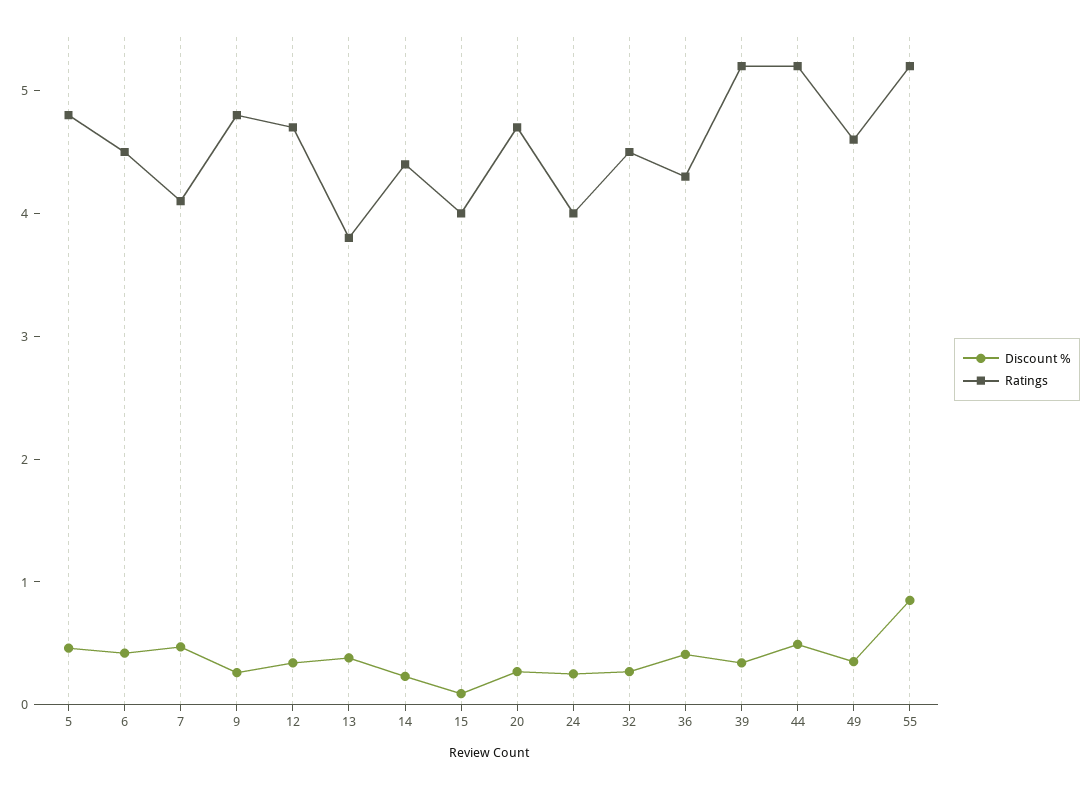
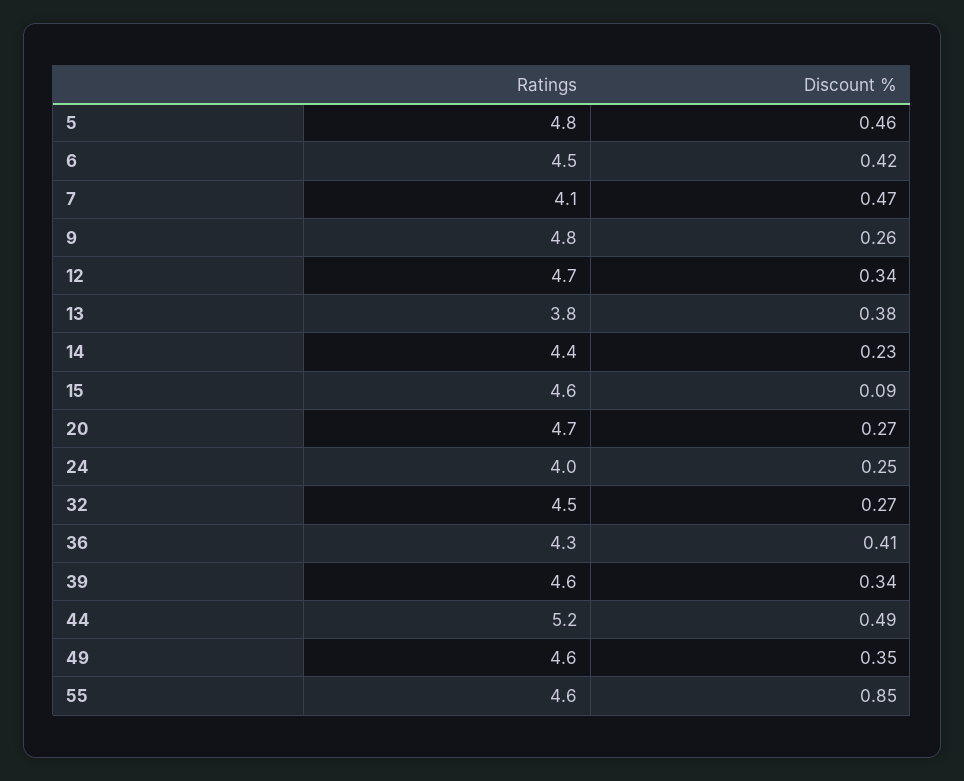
Ratings, 15: 4 -> 4.6
Ratings, 39: 5.2 -> 4.6
Ratings, 55: 5.2 -> 4.6

